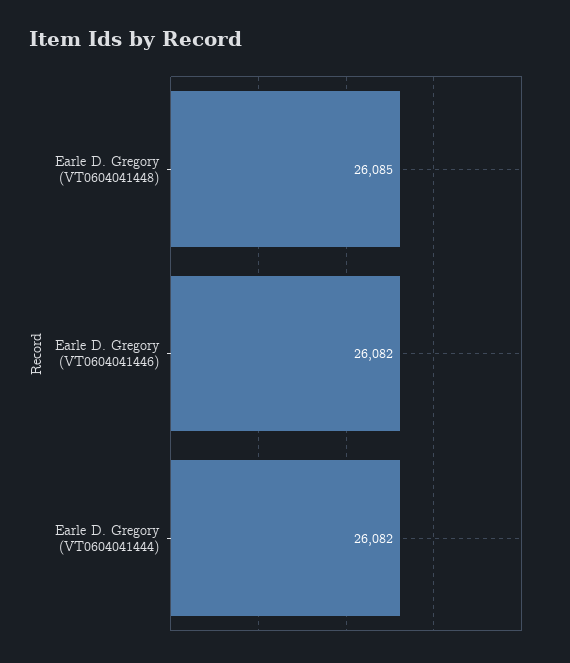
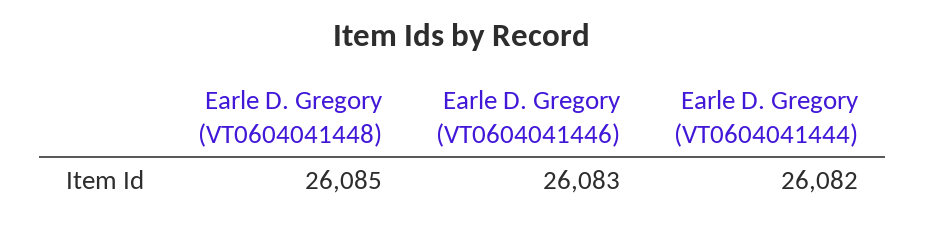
Earle D. Gregory (VT0604041446): 26082 -> 26083

